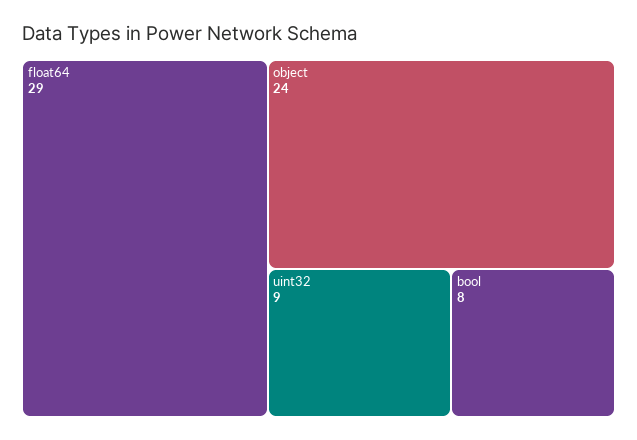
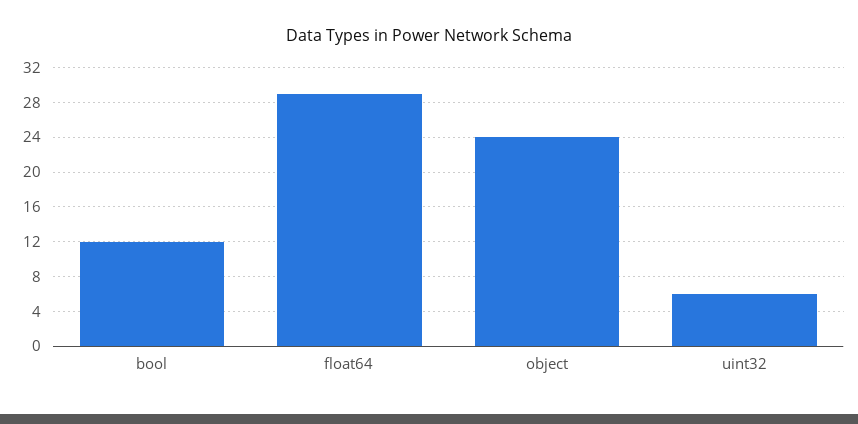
uint32: 9 -> 6
bool: 8 -> 12

